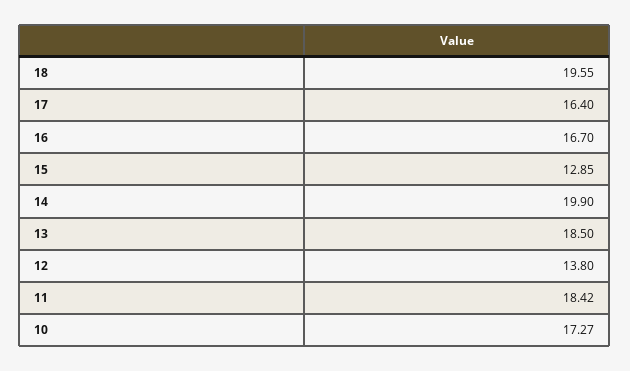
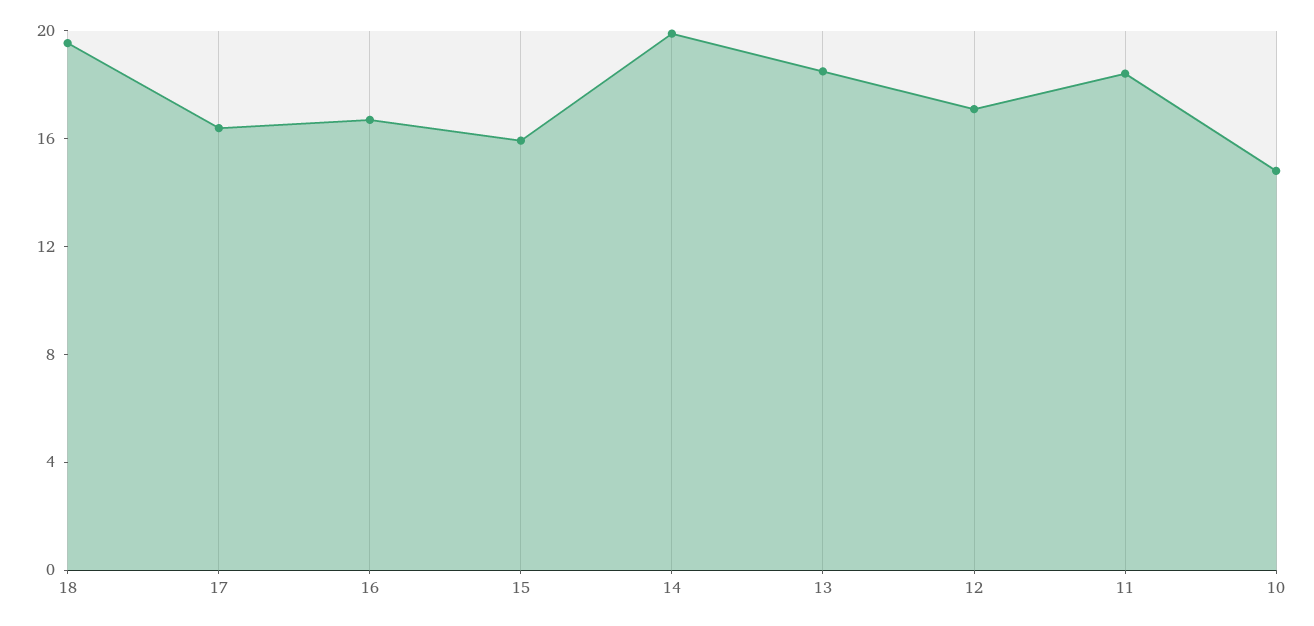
15: 12.85 -> 16
12: 13.8 -> 17
10: 17.27 -> 15

